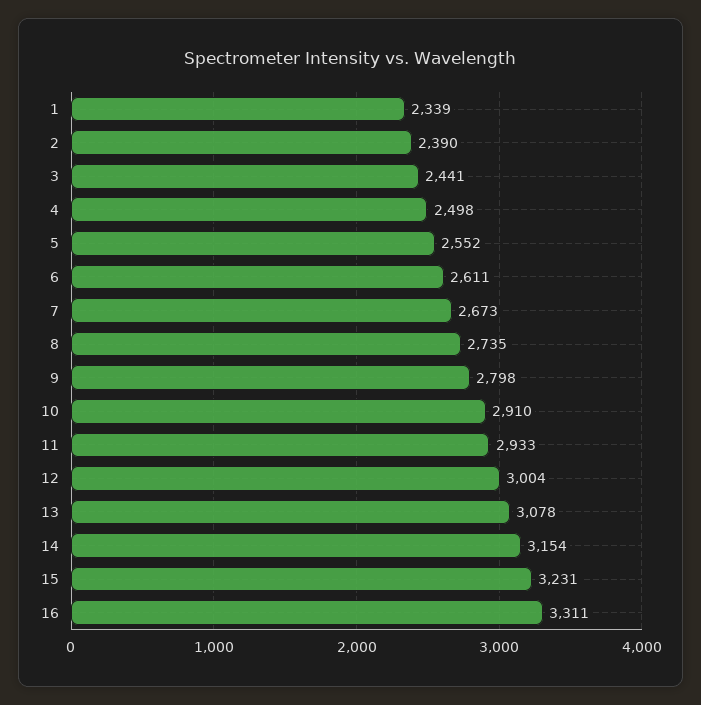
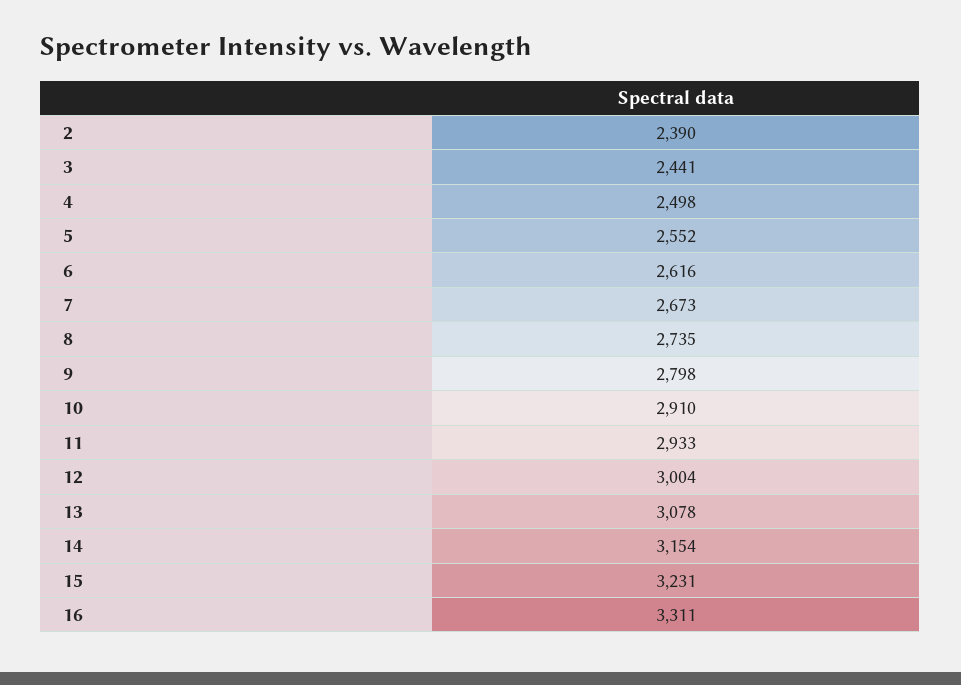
1: 2339 -> none
6: 2611 -> 2616

